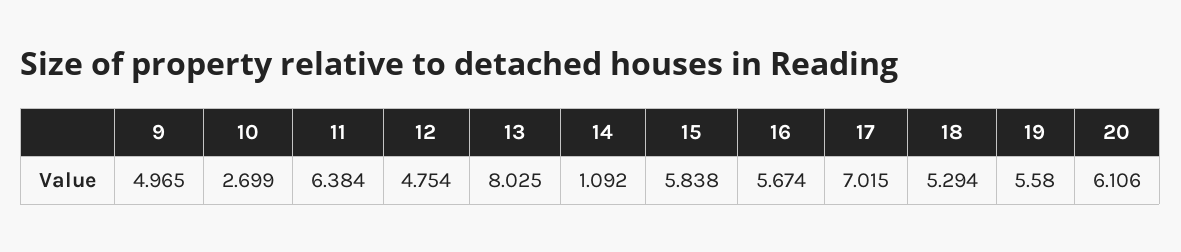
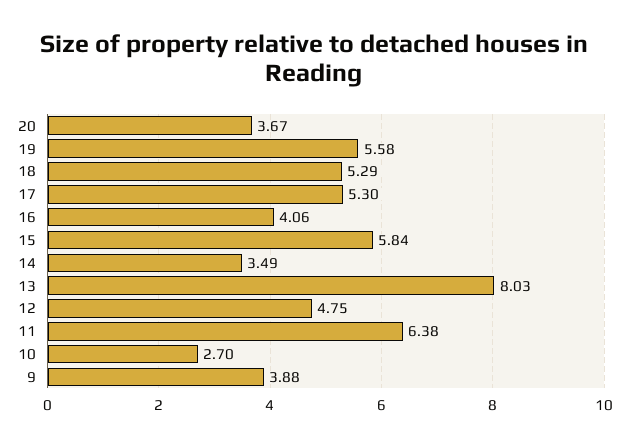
9: 4.965 -> 3.88
14: 1.092 -> 3.49
16: 5.674 -> 4.06
17: 7.015 -> 5.3
20: 6.106 -> 3.67

